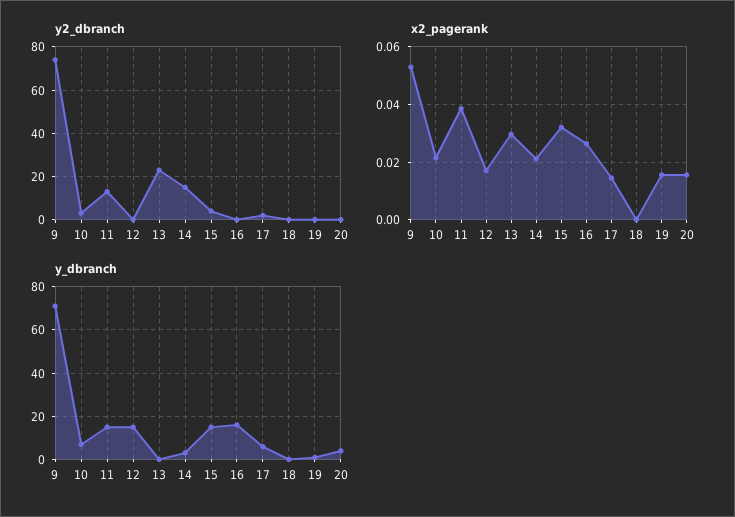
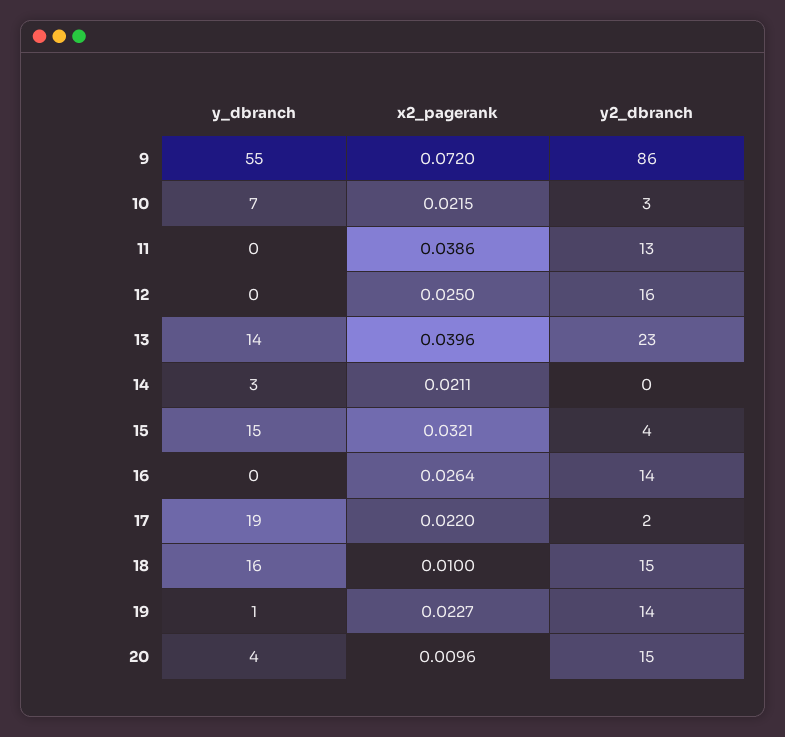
y2_dbranch, 9: 75 -> 86
y2_dbranch, 12: 0 -> 16
y2_dbranch, 14: 15 -> 0
y2_dbranch, 16: 0 -> 14
y2_dbranch, 18: 0 -> 15
y2_dbranch, 19: 0 -> 14
y2_dbranch, 20: 0 -> 15
x2_pagerank, 9: 0.0525 -> 0.072
x2_pagerank, 12: 0.0175 -> 0.025
x2_pagerank, 13: 0.03 -> 0.0396
x2_pagerank, 17: 0.015 -> 0.022
x2_pagerank, 18: 0 -> 0.01
x2_pagerank, 19: 0.015 -> 0.0227
x2_pagerank, 20: 0.015 -> 0.0096
y_dbranch, 9: 70 -> 55
y_dbranch, 11: 15 -> 0
y_dbranch, 12: 15 -> 0
y_dbranch, 13: 0 -> 14
y_dbranch, 16: 15 -> 0
y_dbranch, 17: 5 -> 19
y_dbranch, 18: 0 -> 16

